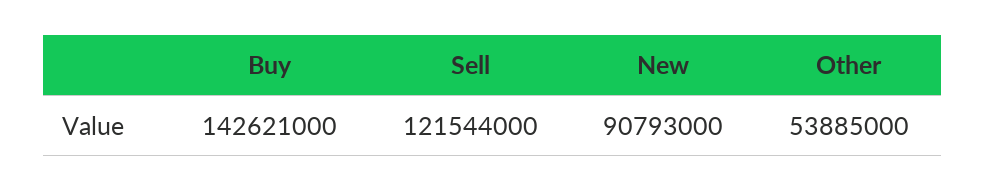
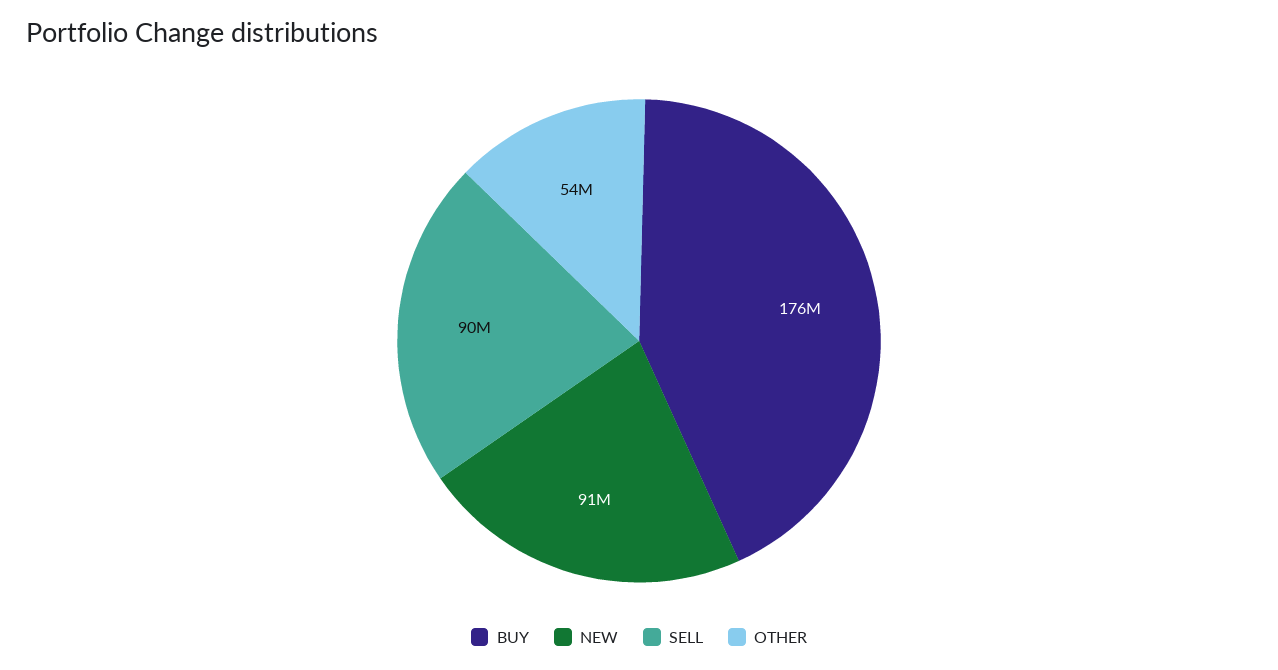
Buy: 142621000 -> 176000000
Sell: 121544000 -> 90000000

